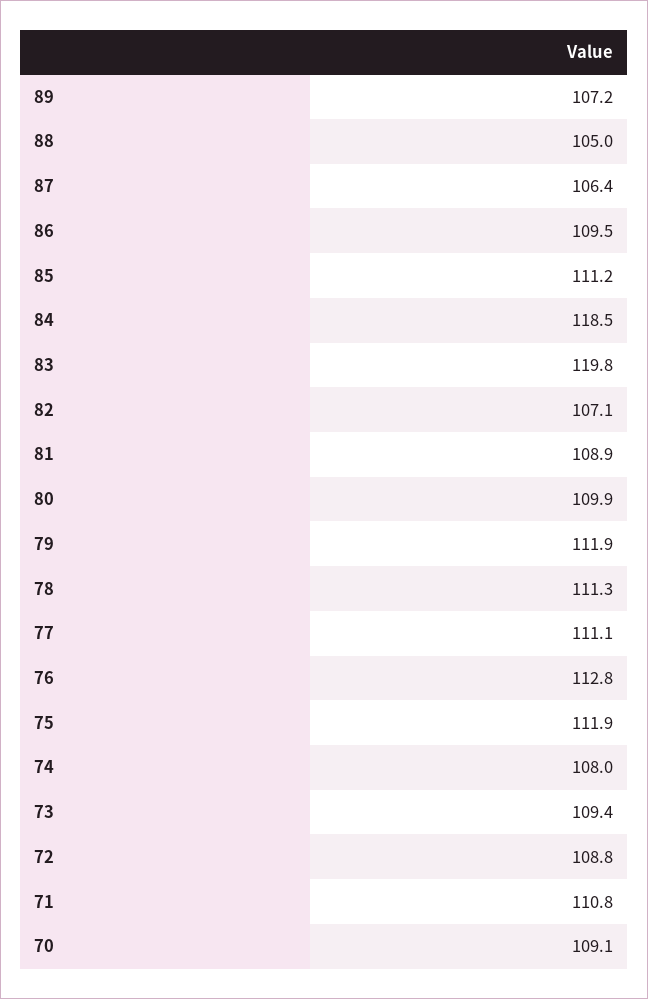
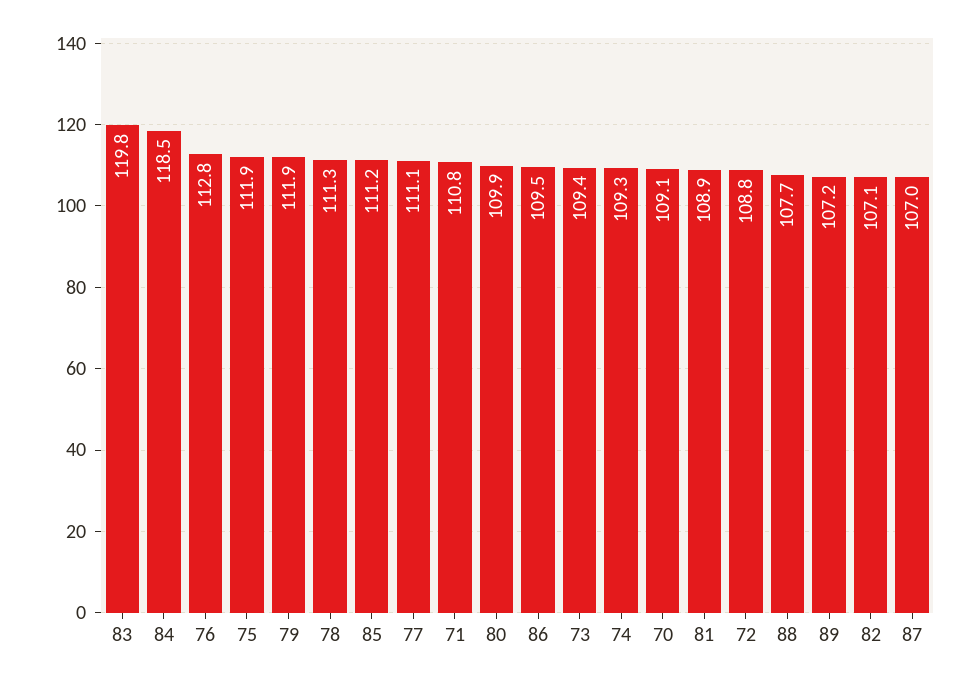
88: 105 -> 107.7
87: 106.4 -> 107
74: 108 -> 109.3

